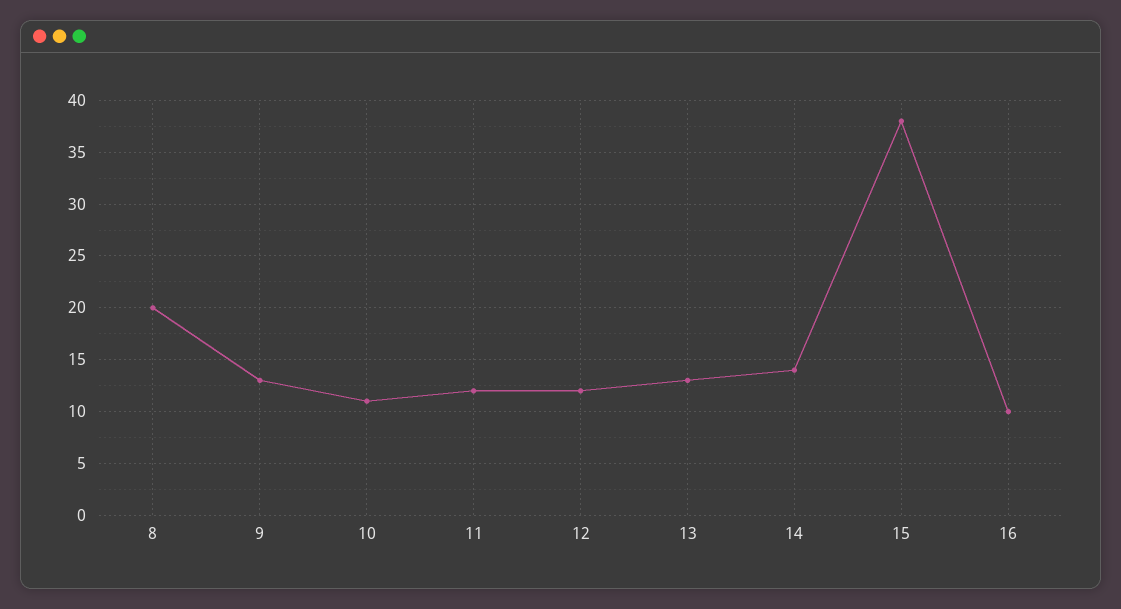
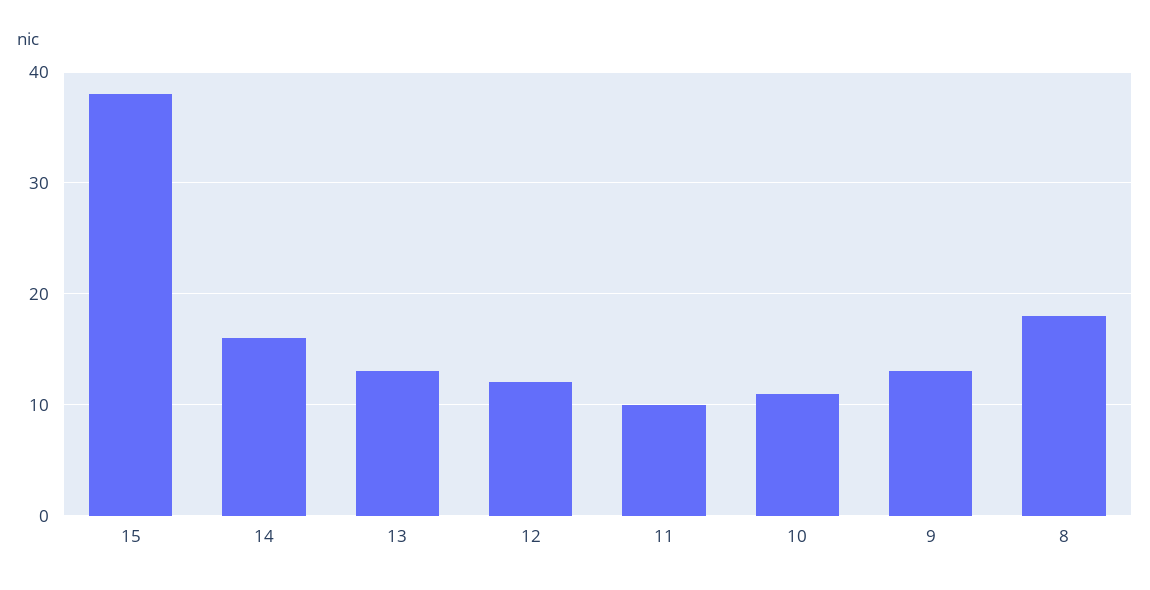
8: 20 -> 18
11: 12 -> 10
14: 14 -> 16
16: 10 -> none

